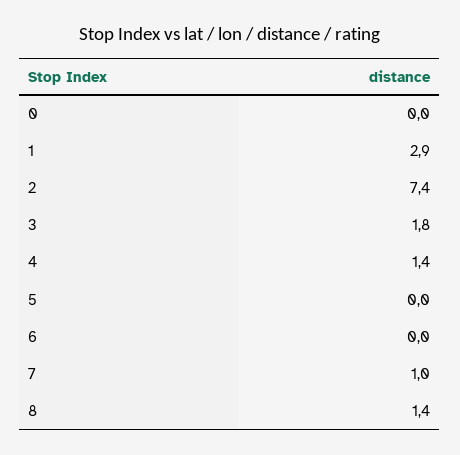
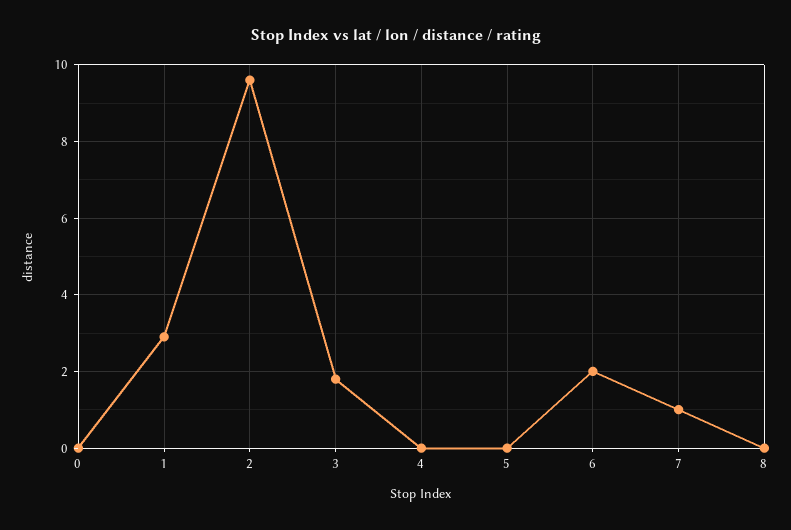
2: 7.4 -> 9.5
4: 1.4 -> 0
6: 0 -> 2
8: 1.4 -> 0

